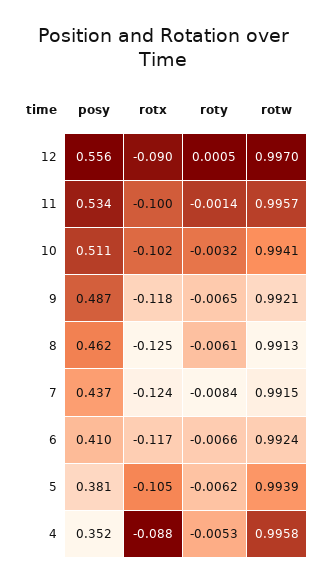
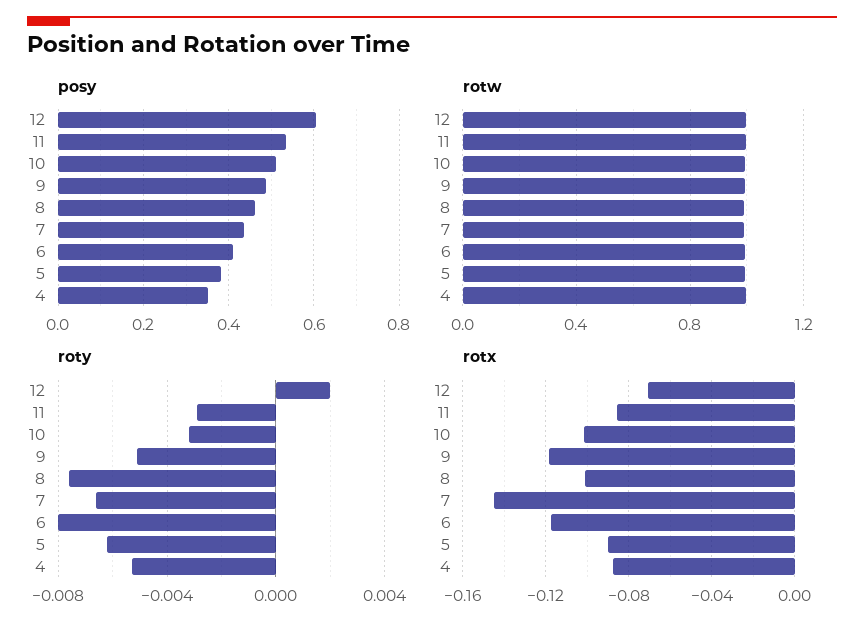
posy, 12: 0.556 -> 0.6
rotx, 12: -0.09 -> -0.07
roty, 12: 0.0005 -> 0.002
rotx, 11: -0.1 -> -0.085
roty, 11: -0.0014 -> -0.003
roty, 9: -0.0065 -> -0.005
rotx, 8: -0.125 -> -0.1
roty, 8: -0.0061 -> -0.0075
rotx, 7: -0.124 -> -0.145
roty, 7: -0.0084 -> -0.0065
roty, 6: -0.0066 -> -0.008
rotx, 5: -0.105 -> -0.09

